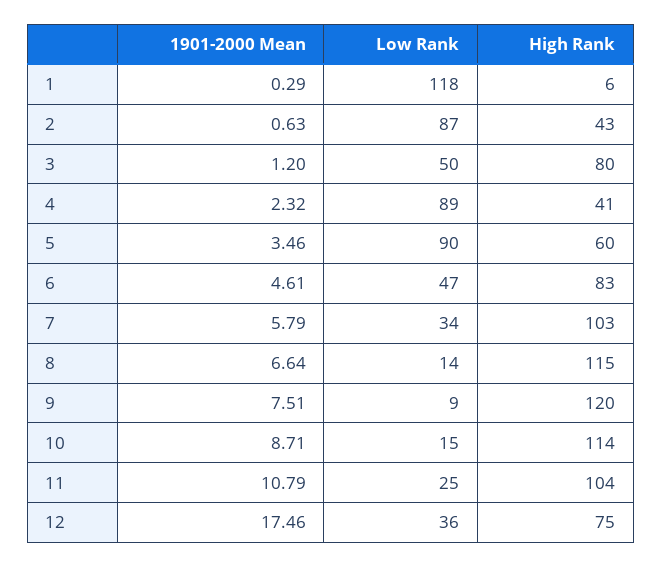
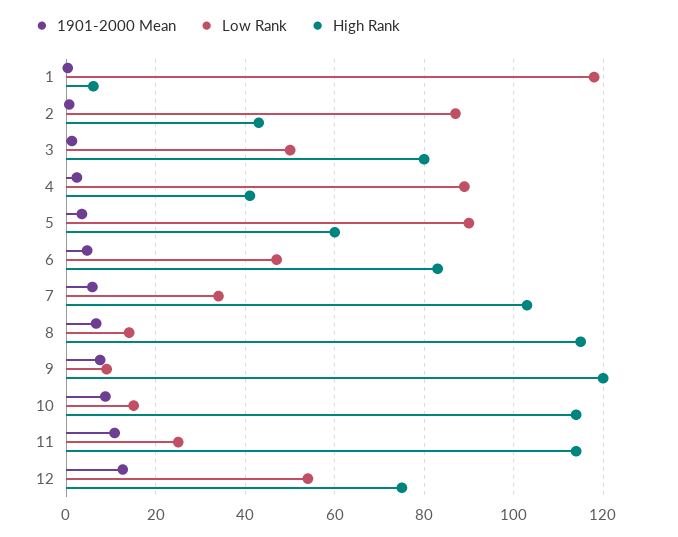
High Rank, 11: 104 -> 114
1901-2000 Mean, 12: 17.46 -> 12
Low Rank, 12: 36 -> 54

